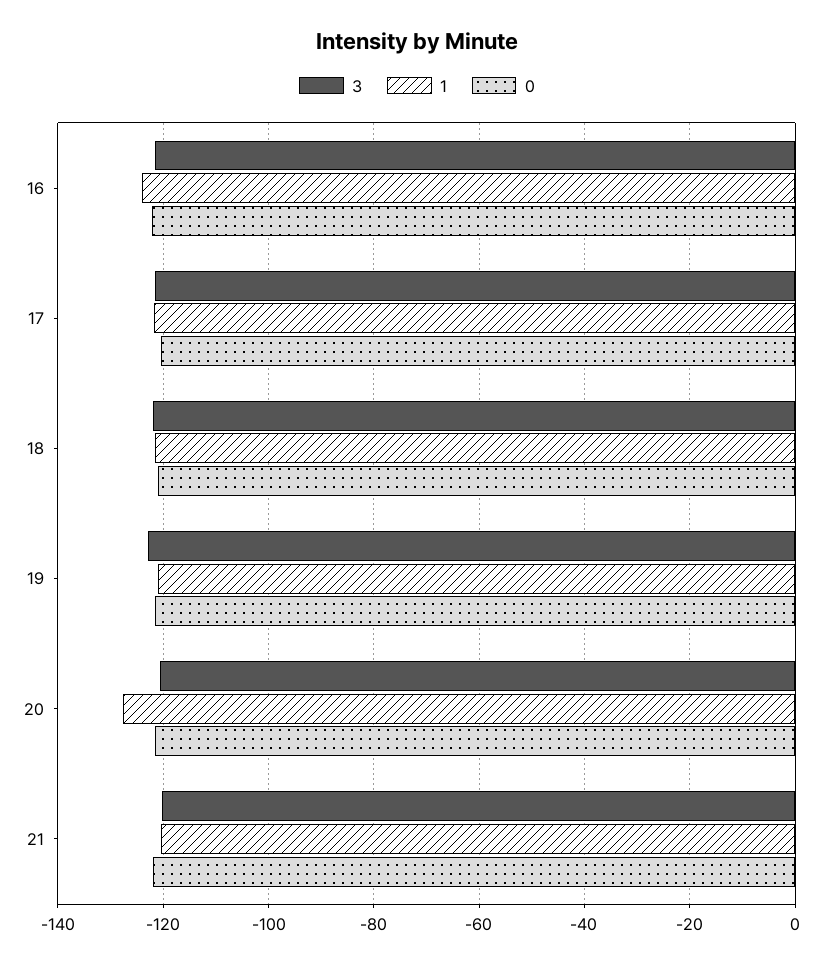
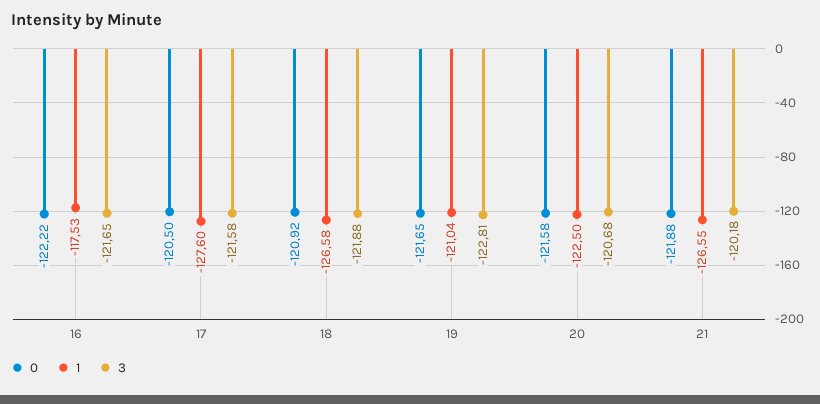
1, 16: -124 -> -117.53
1, 17: -122 -> -127.6
1, 18: -122 -> -126.58
1, 20: -128 -> -122.5
1, 21: -120 -> -126.55

